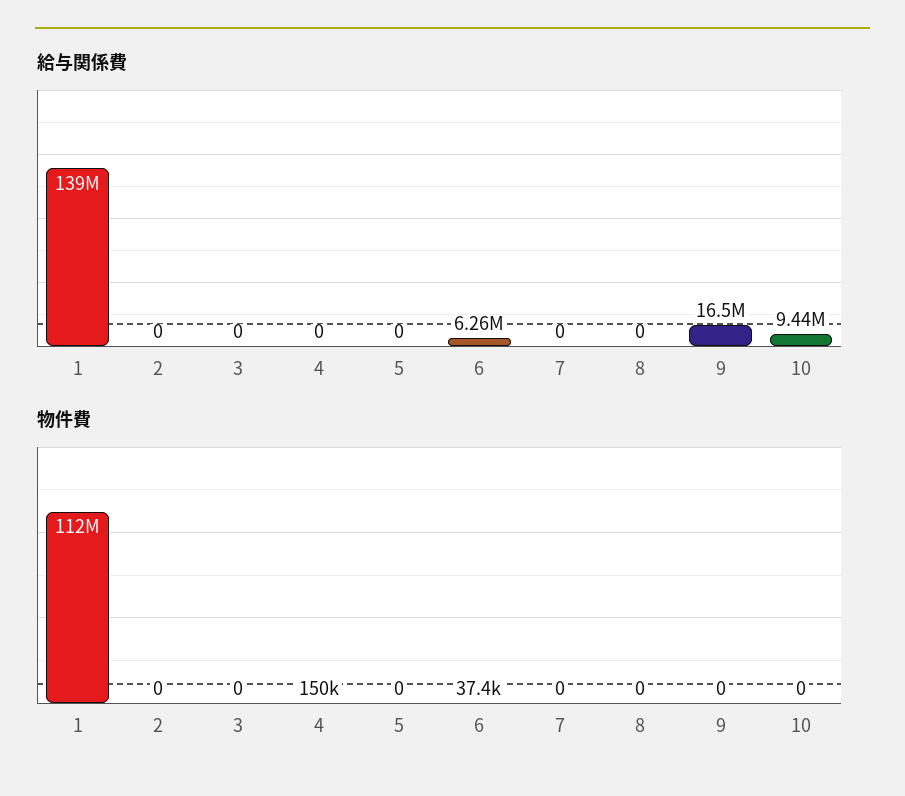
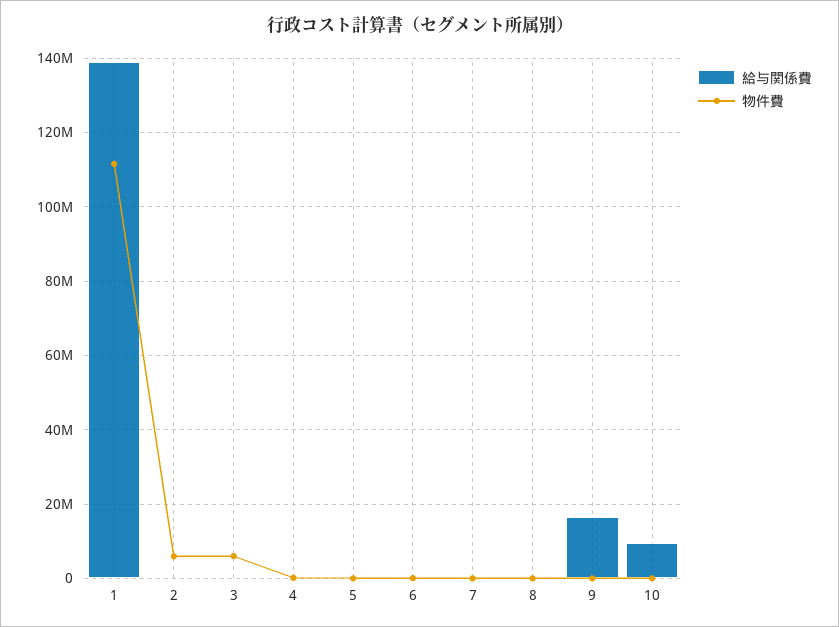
給与関係費, 6: 6260000 -> 0
物件費, 2: 0 -> 6000000
物件費, 3: 0 -> 6000000

